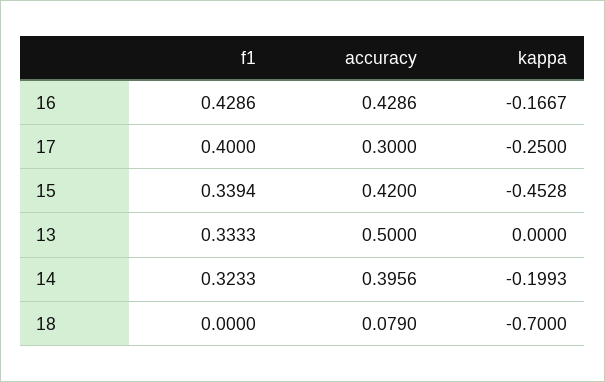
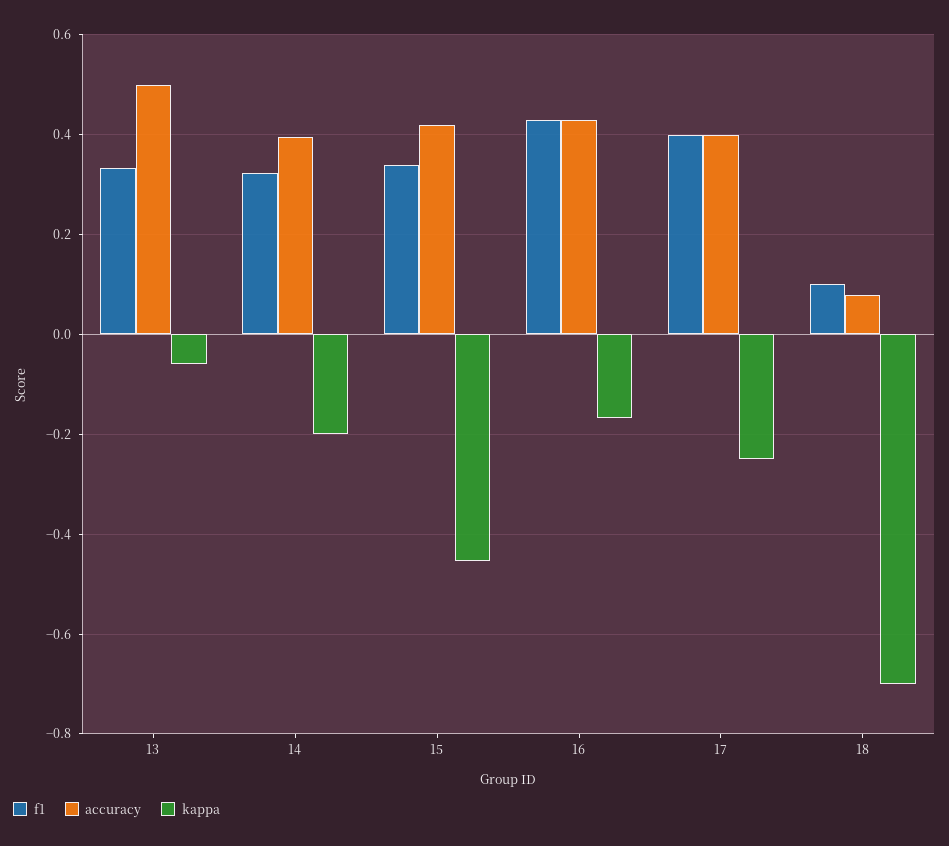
accuracy, 17: 0.3 -> 0.4
kappa, 13: 0 -> -0.06
f1, 18: 0 -> 0.1

